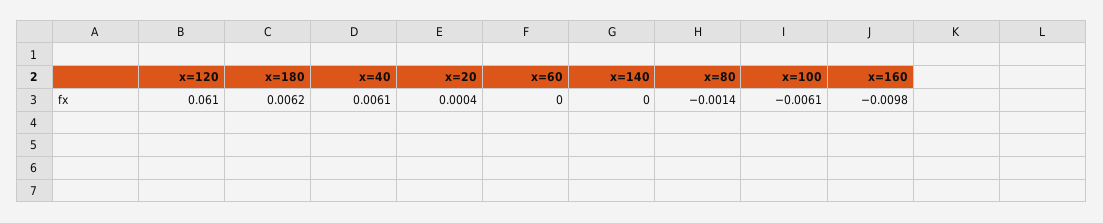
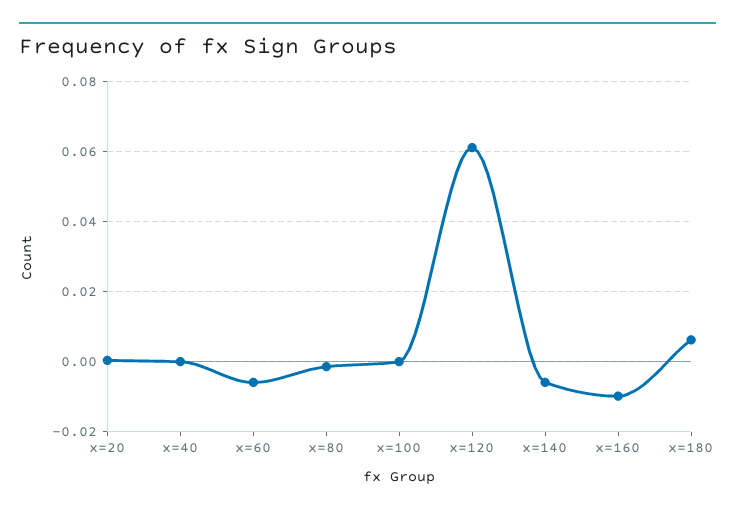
x=40: 0.0061 -> 0
x=60: 0 -> -0.006
x=140: 0 -> -0.006
x=100: -0.0061 -> 0

